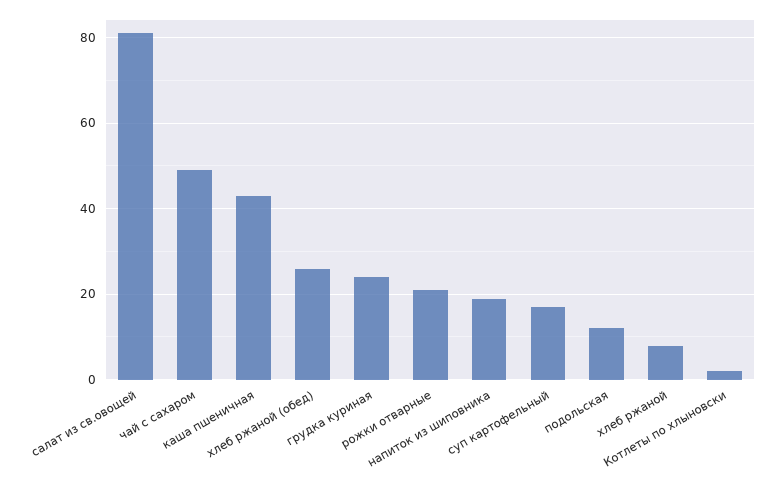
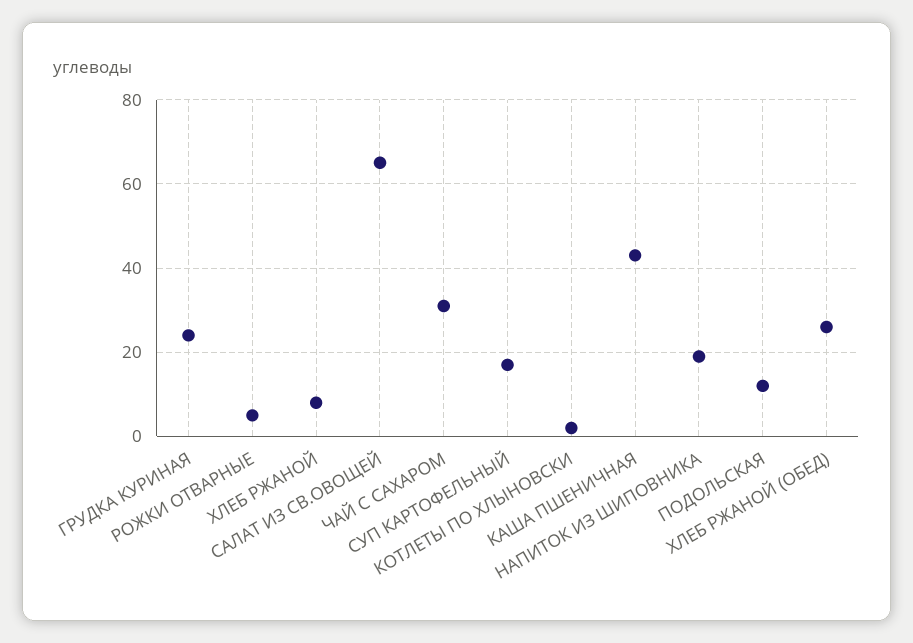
салат из св.овощей: 80 -> 65
чай с сахаром: 50 -> 30
рожки отварные: 20 -> 5

